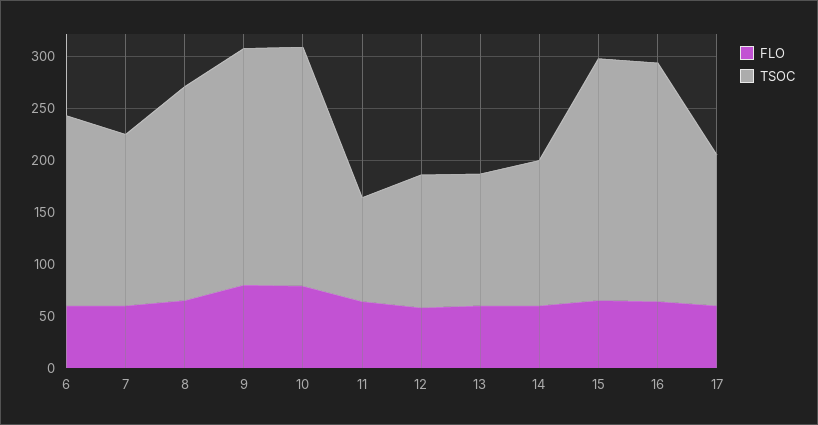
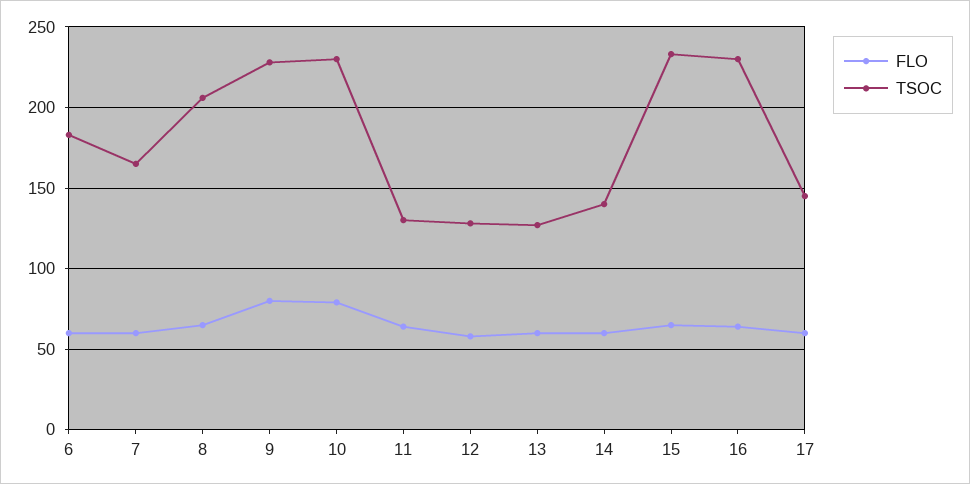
TSOC, 11: 100 -> 130

